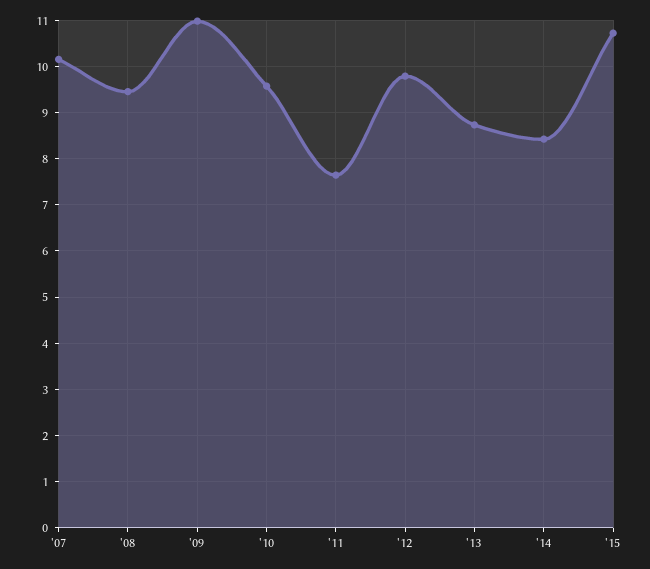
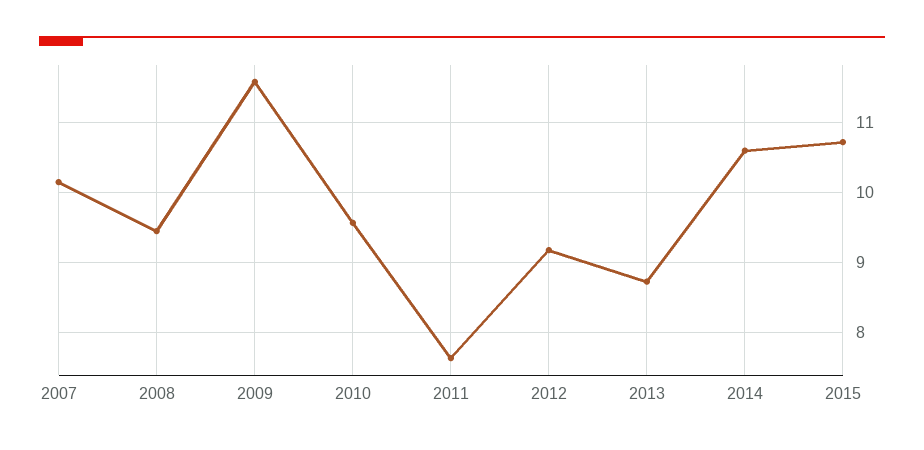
'09: 11 -> 11.6
'12: 9.8 -> 9.2
'14: 8.4 -> 10.6

